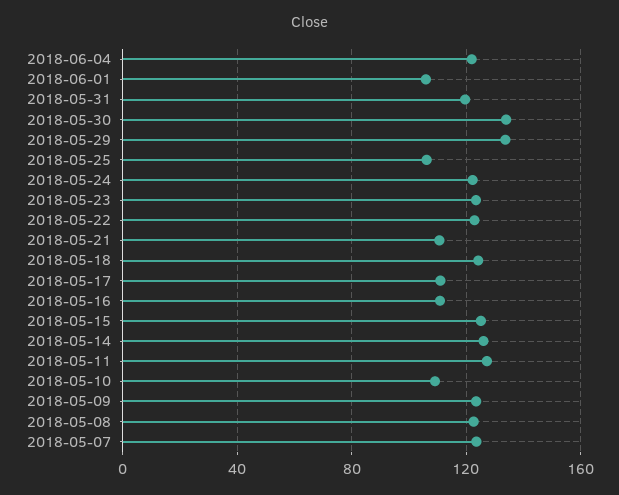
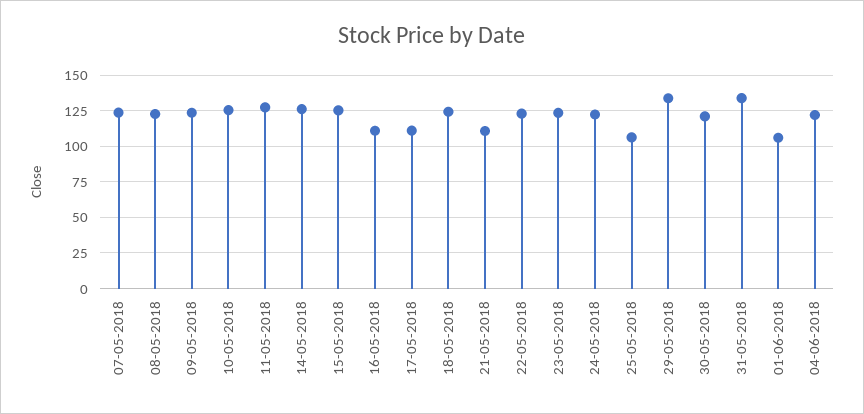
2018-05-31: 120 -> 135
2018-05-30: 135 -> 120
2018-05-10: 110 -> 125

